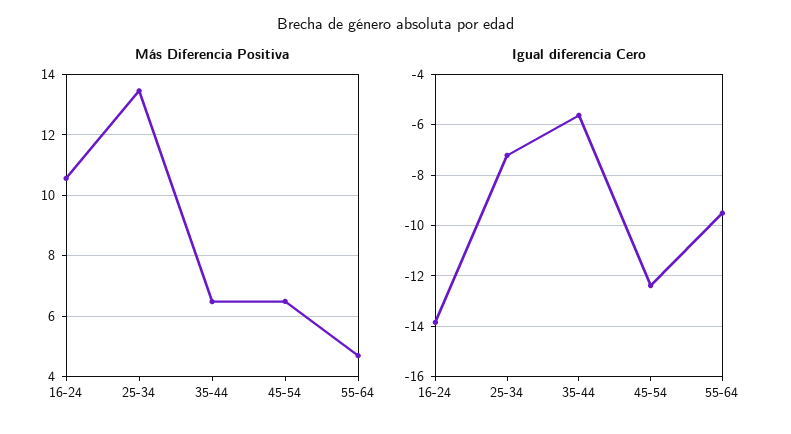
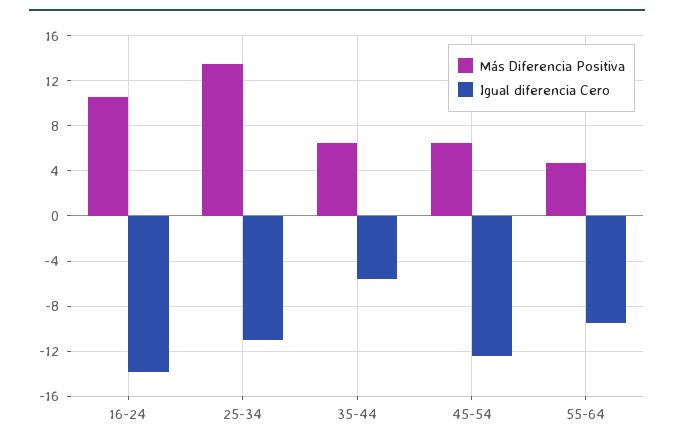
Igual diferencia Cero, 25-34: -7.25 -> -11

